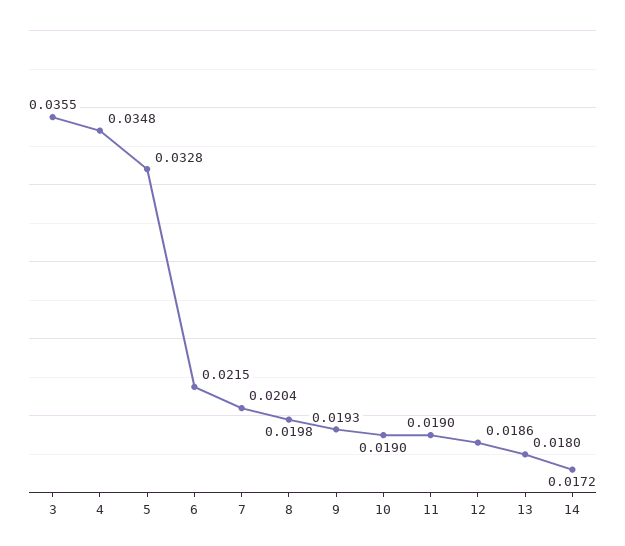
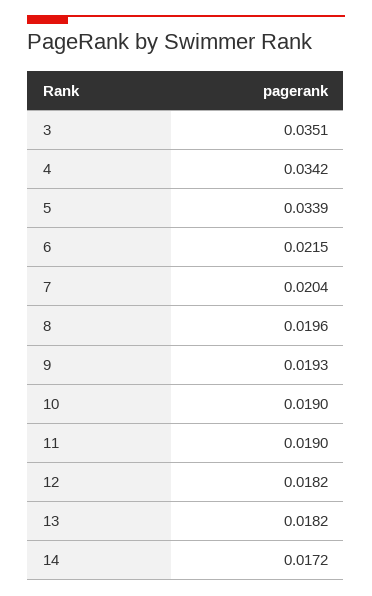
3: 0.0355 -> 0.0351
4: 0.0348 -> 0.0342
5: 0.0328 -> 0.0339
8: 0.0198 -> 0.0196
12: 0.0186 -> 0.0182
13: 0.018 -> 0.0182

